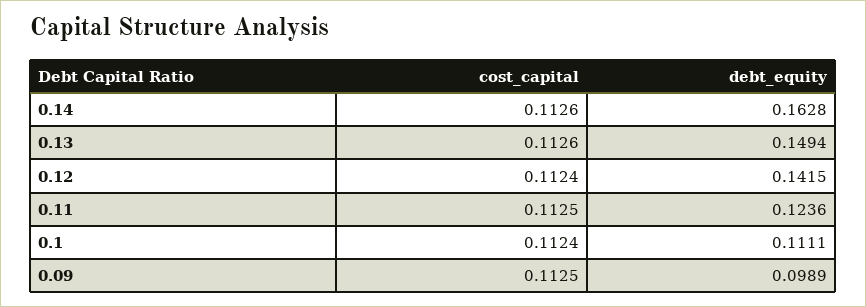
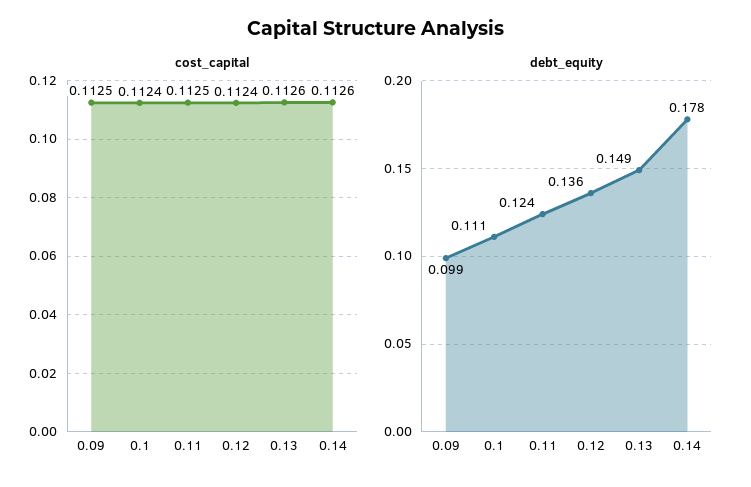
debt_equity, 0.14: 0.1628 -> 0.178
debt_equity, 0.12: 0.1415 -> 0.136

